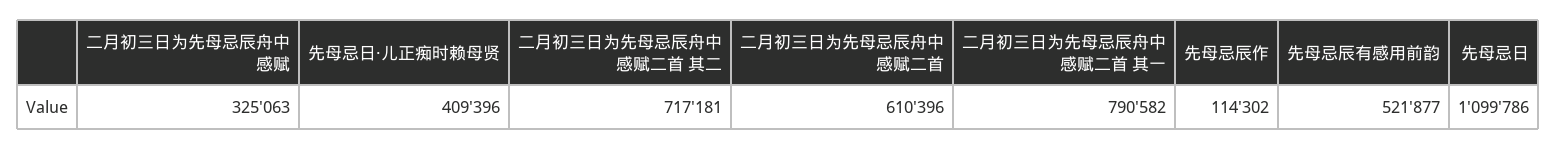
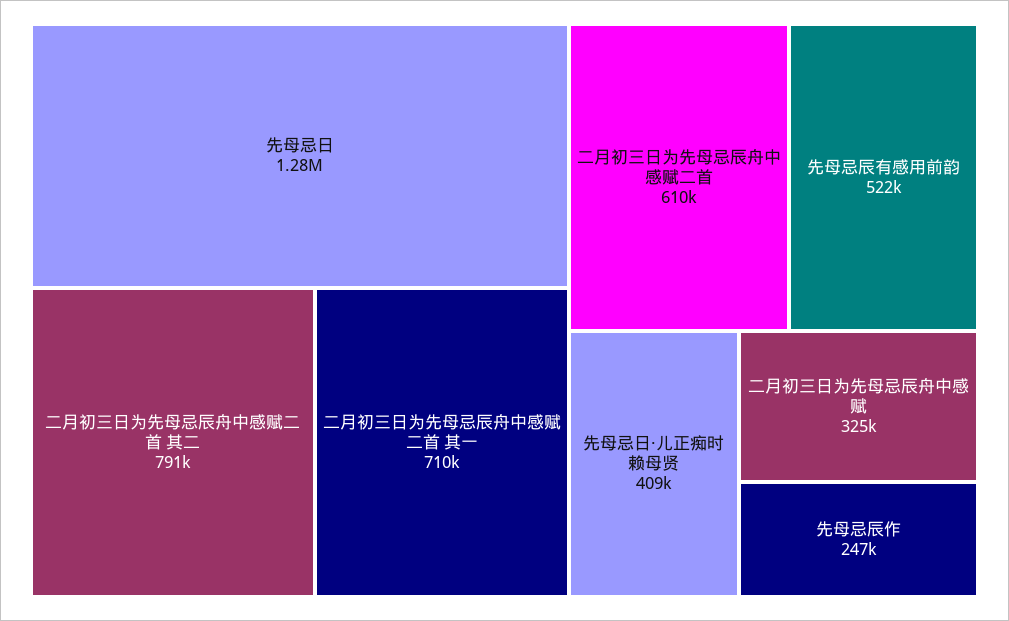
二月初三日为先母忌辰舟中感赋二首 其二: 717181 -> 791000
二月初三日为先母忌辰舟中感赋二首 其一: 790582 -> 710000
先母忌辰作: 114302 -> 247000
先母忌日: 1099786 -> 1280000

